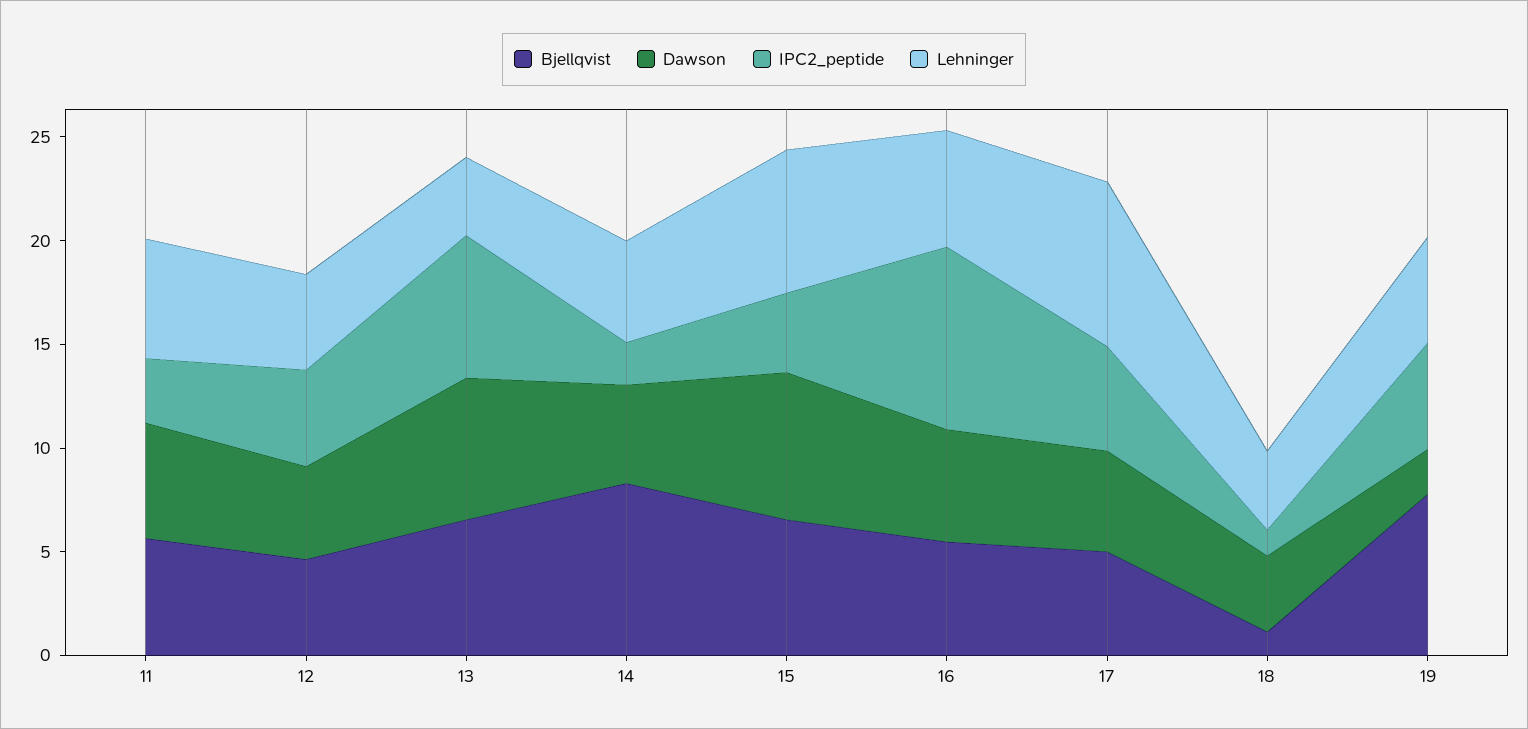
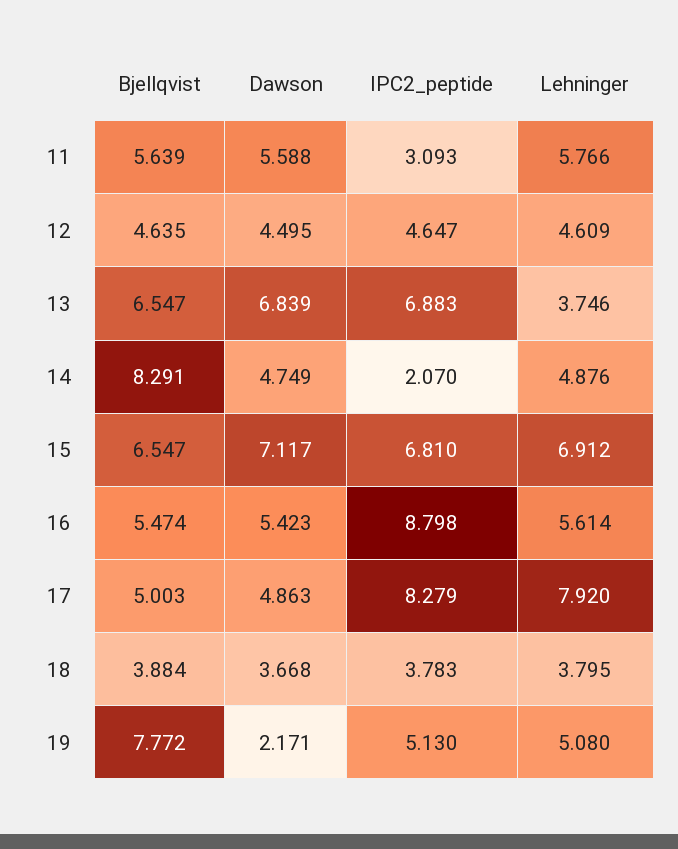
IPC2_peptide, 15: 4 -> 6.81
IPC2_peptide, 17: 5 -> 8.279
Bjellqvist, 18: 1 -> 3.884
IPC2_peptide, 18: 1 -> 3.783

